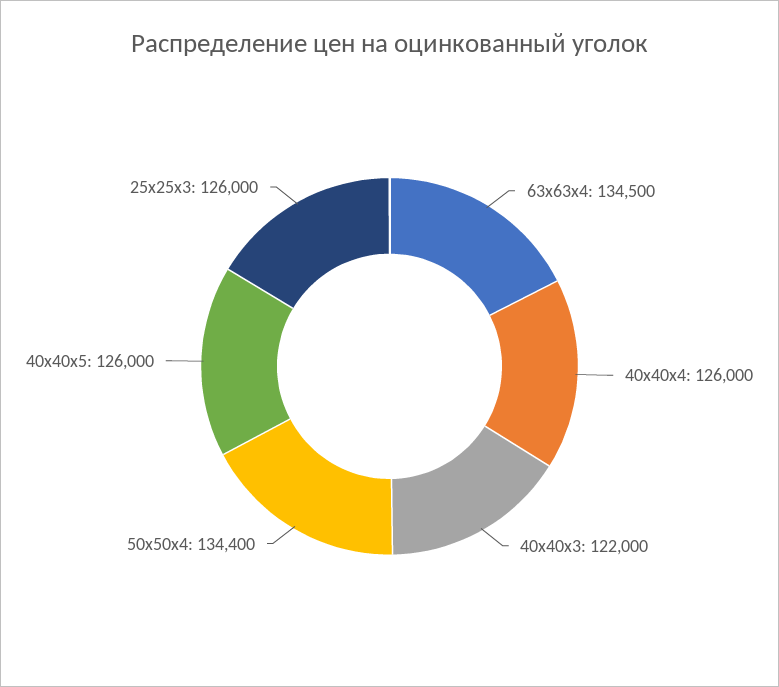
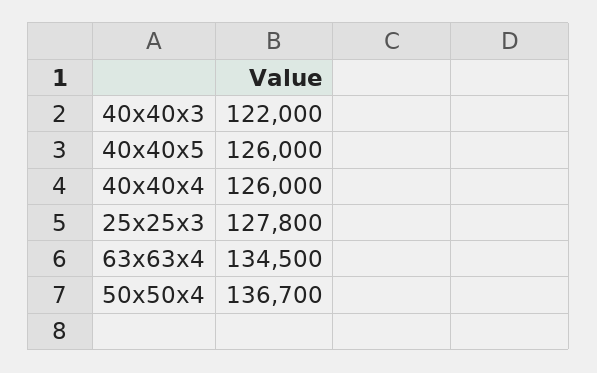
50х50х4: 134400 -> 136700
25х25х3: 126000 -> 127800

